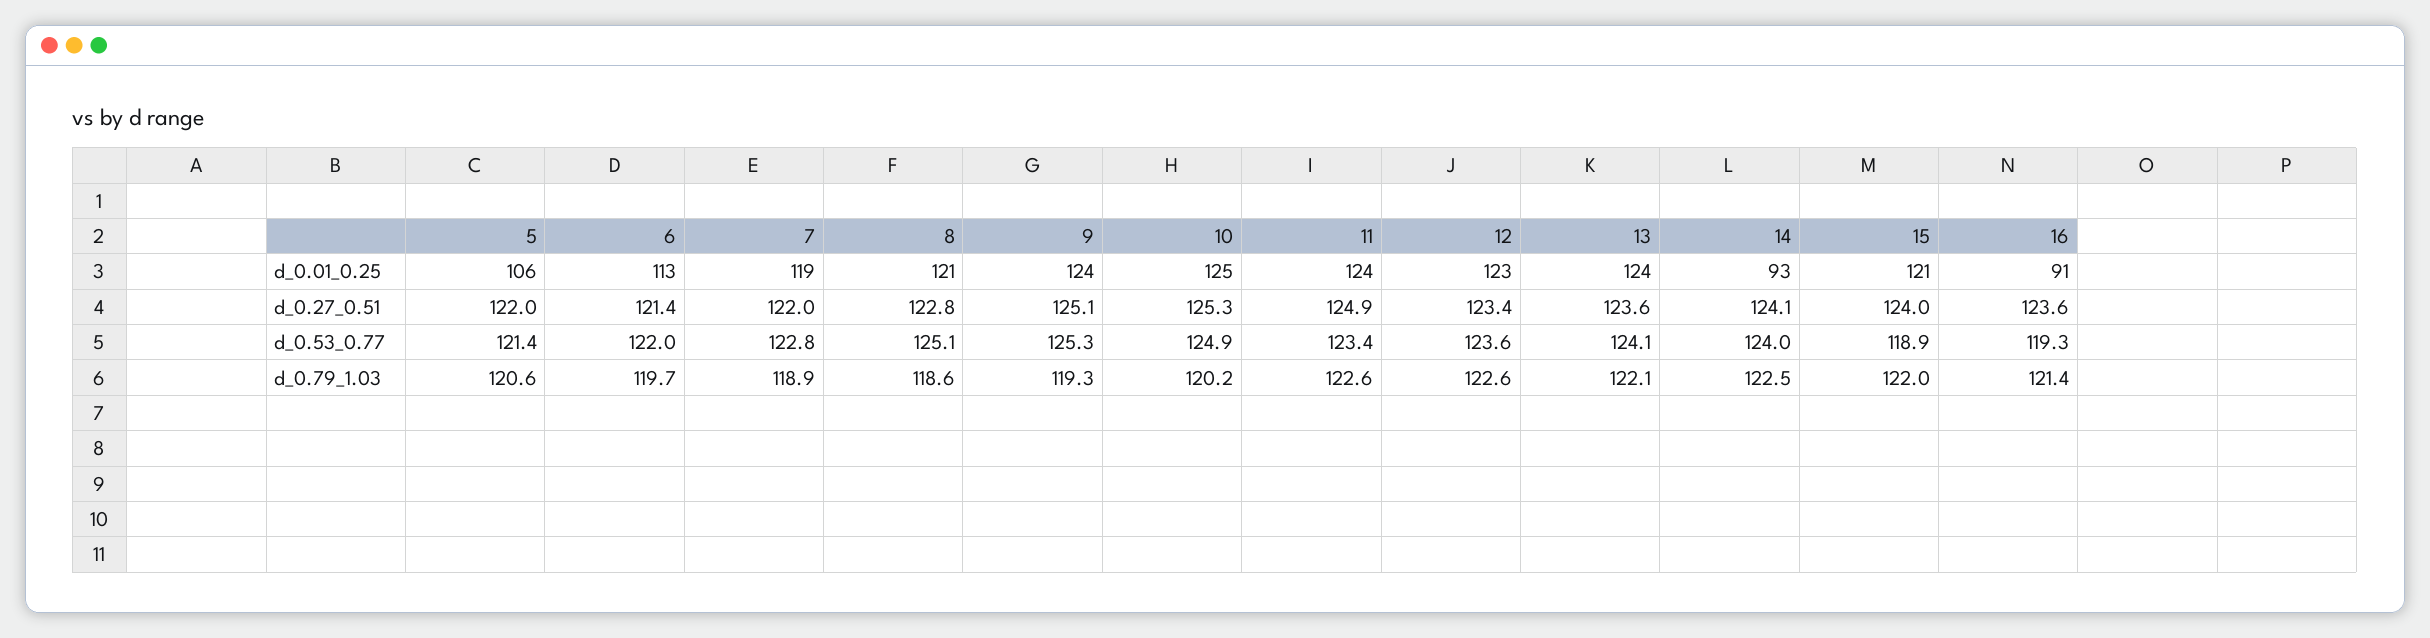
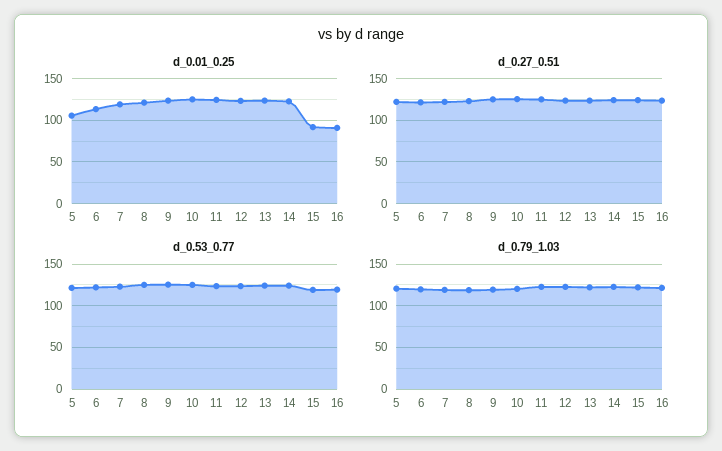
d_0.01_0.25, 14: 93 -> 120
d_0.01_0.25, 15: 121 -> 90

